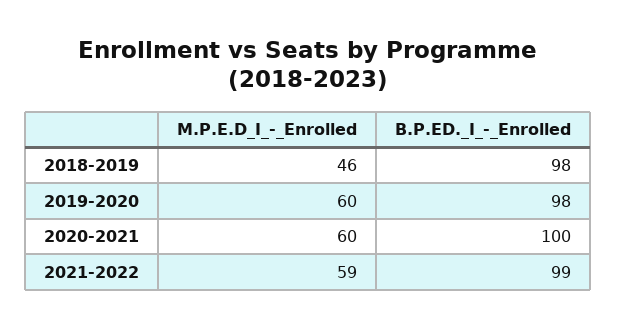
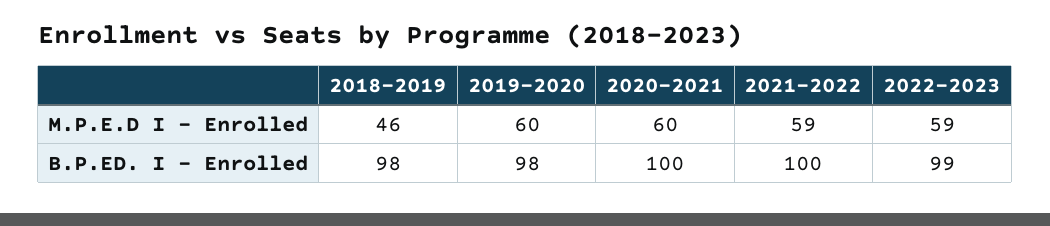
B.P.ED._I_-_Enrolled, 2021-2022: 99 -> 100
M.P.E.D_I_-_Enrolled, 2022-2023: none -> 59
B.P.ED._I_-_Enrolled, 2022-2023: none -> 99

